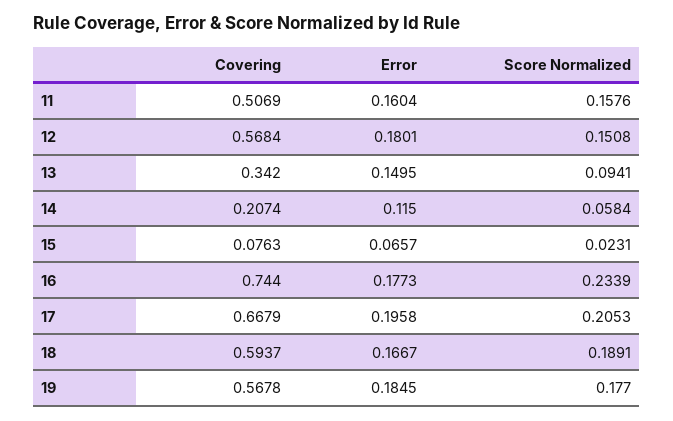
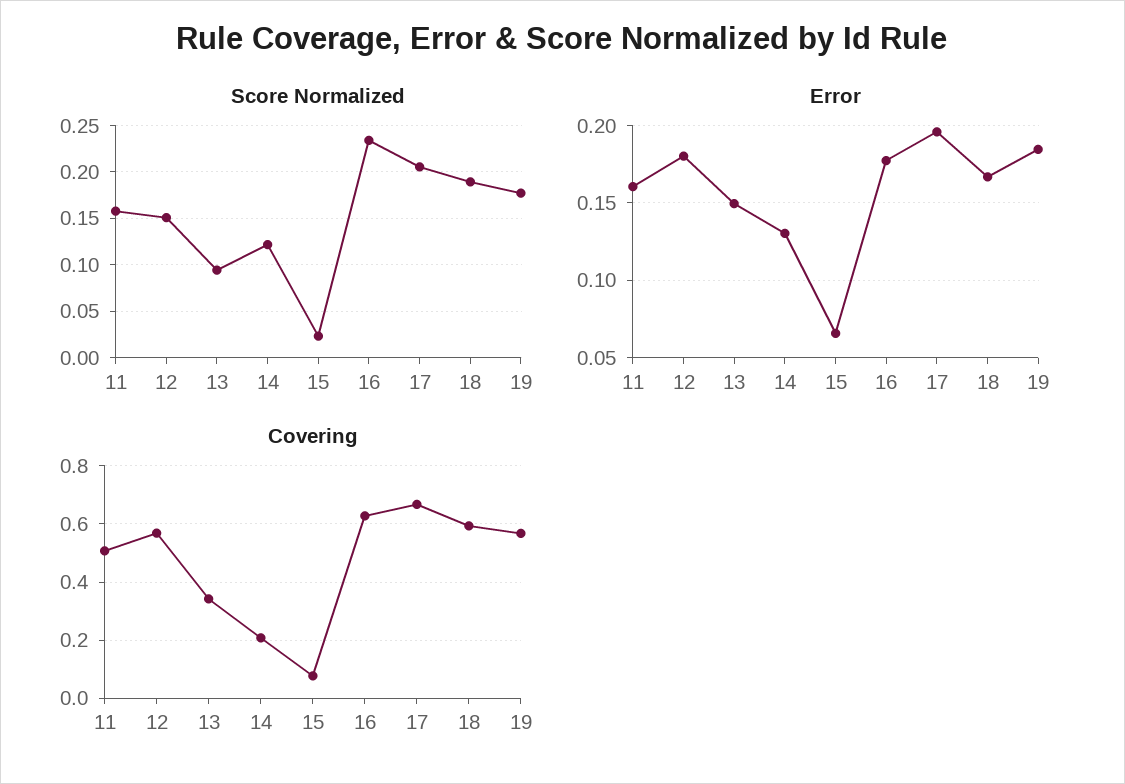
Error, 14: 0.115 -> 0.13
Score Normalized, 14: 0.0584 -> 0.12
Covering, 16: 0.744 -> 0.625

